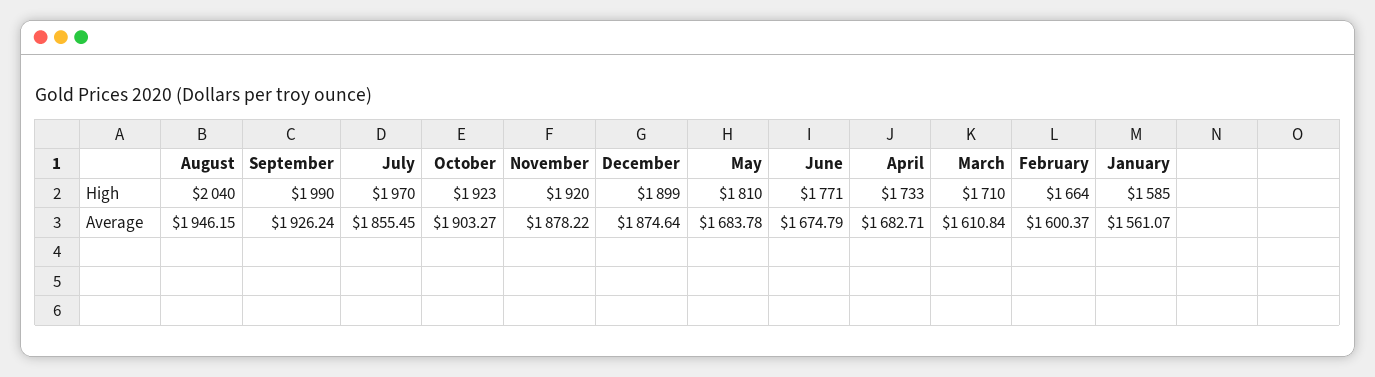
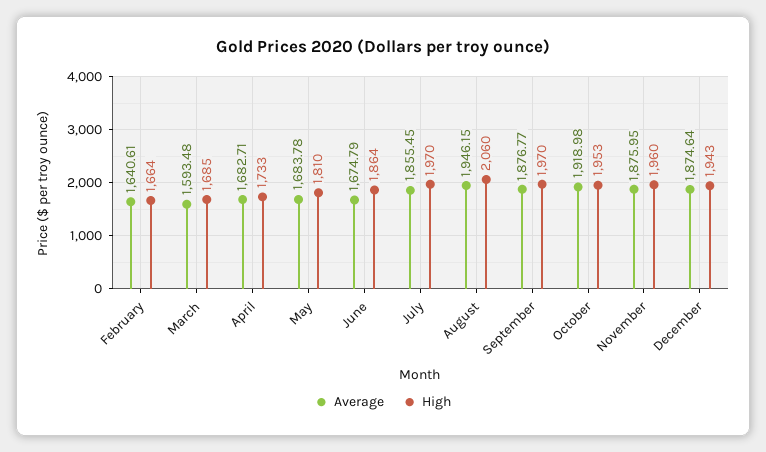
High, August: 2040 -> 2060
High, September: 1990 -> 1970
High, October: 1923 -> 1953
High, November: 1920 -> 1960
High, December: 1899 -> 1943
High, June: 1771 -> 1864
High, March: 1710 -> 1685
High, January: 1585 -> none
Average, September: 1926.24 -> 1876.77
Average, October: 1903.27 -> 1918.98
Average, November: 1878.22 -> 1875.95
Average, March: 1610.84 -> 1593.48
Average, February: 1600.37 -> 1640.61
Average, January: 1561.07 -> none

